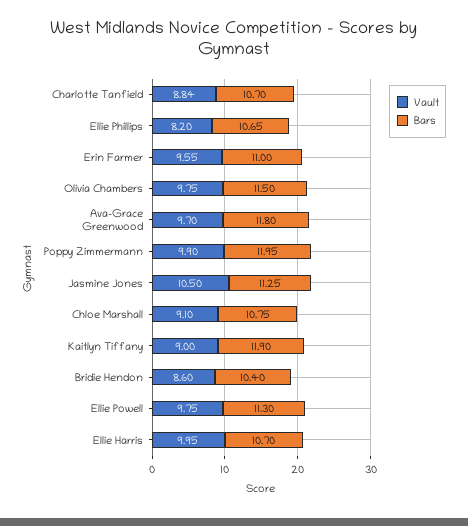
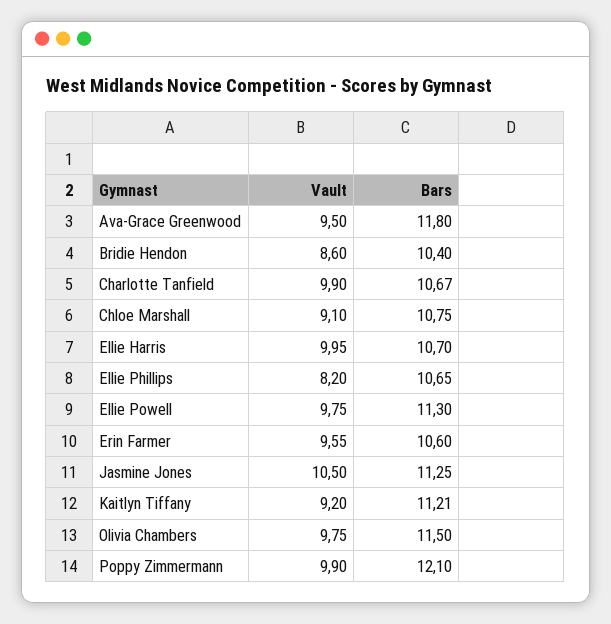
Vault, Charlotte Tanfield: 8.84 -> 9.9
Bars, Charlotte Tanfield: 10.7 -> 10.67
Bars, Erin Farmer: 11 -> 10.6
Vault, Ava-Grace Greenwood: 9.7 -> 9.5
Bars, Poppy Zimmermann: 11.95 -> 12.1
Vault, Kaitlyn Tiffany: 9 -> 9.2
Bars, Kaitlyn Tiffany: 11.9 -> 11.21

